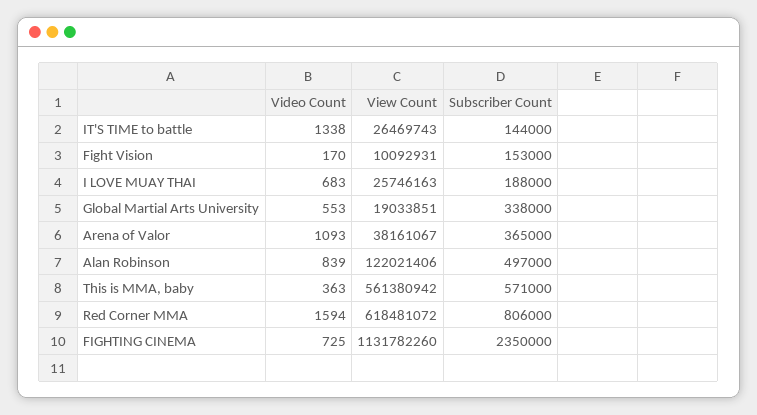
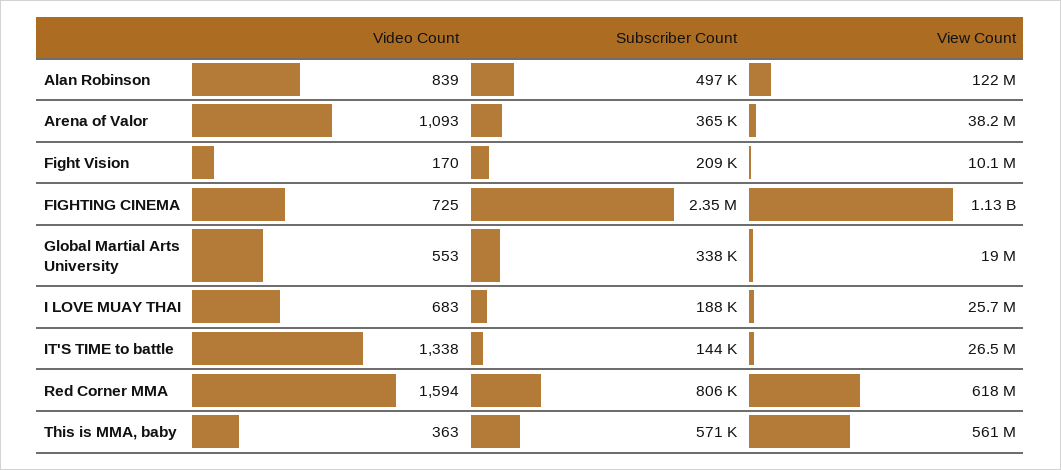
Subscriber Count, Fight Vision: 153000 -> 209000

